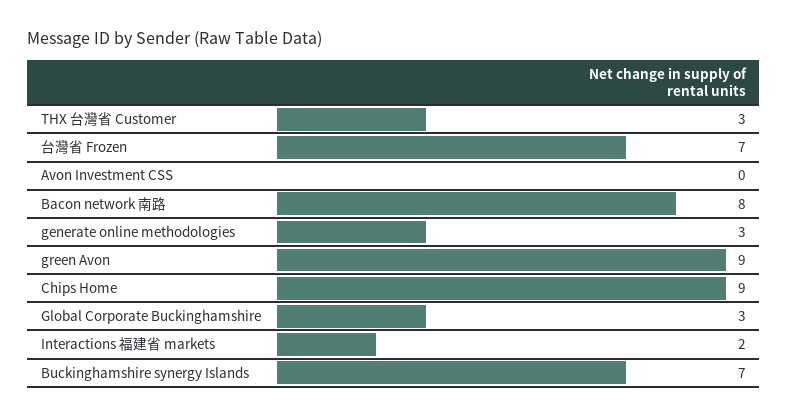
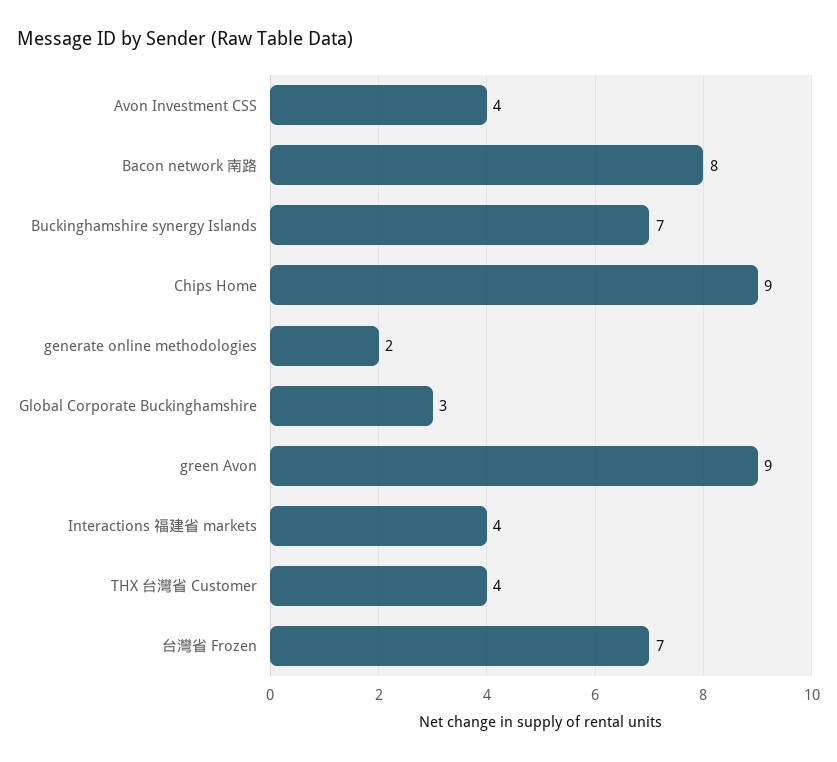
THX 台灣省 Customer: 3 -> 4
Avon Investment CSS: 0 -> 4
generate online methodologies: 3 -> 2
Interactions 福建省 markets: 2 -> 4

